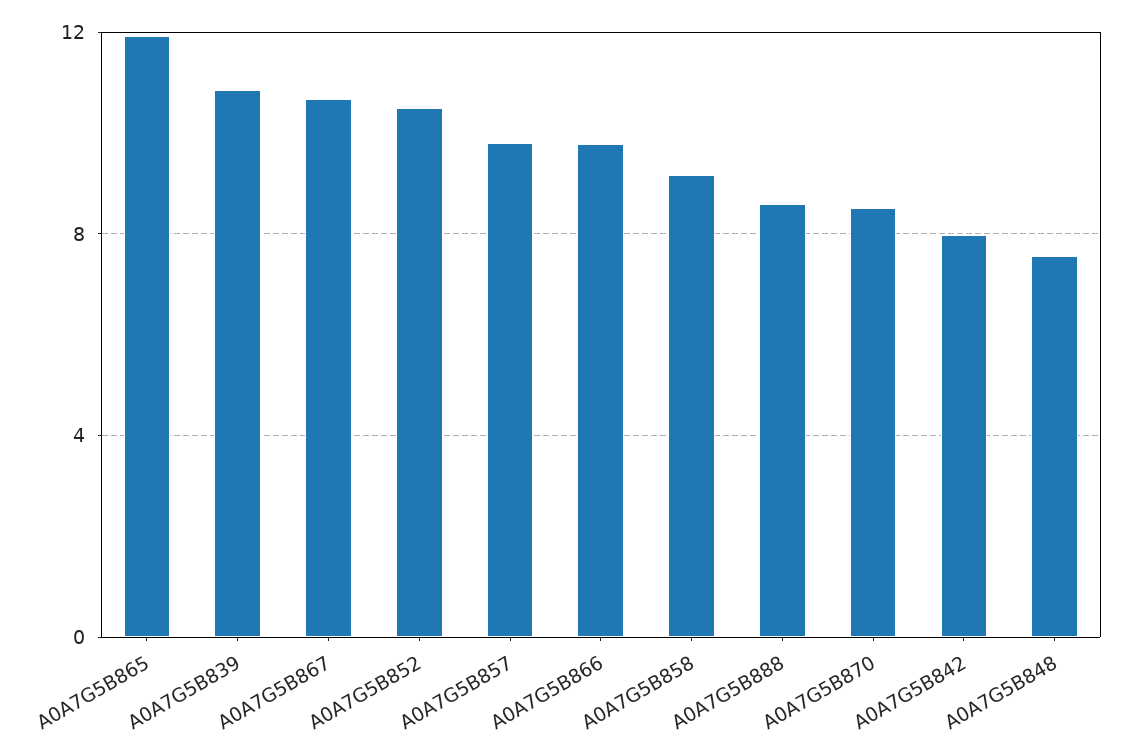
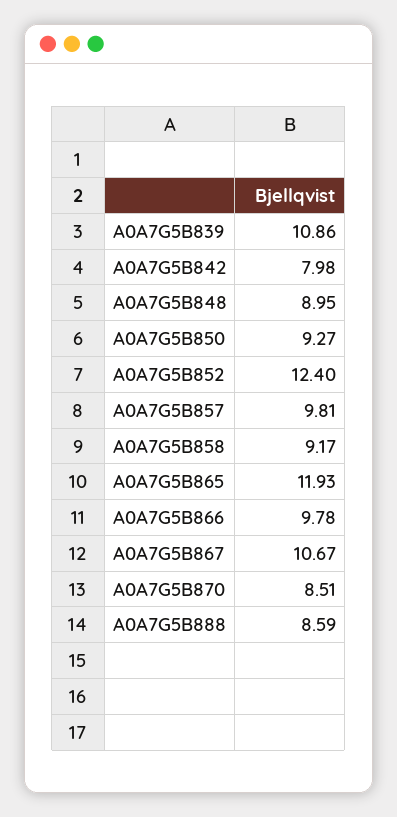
A0A7G5B852: 10.5 -> 12.4
A0A7G5B848: 7.5 -> 8.95
A0A7G5B850: none -> 9.27

